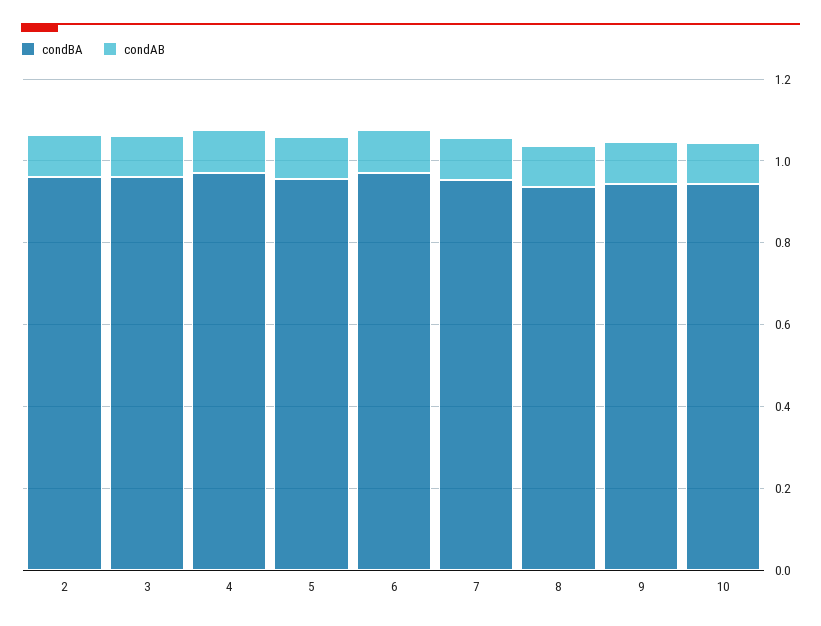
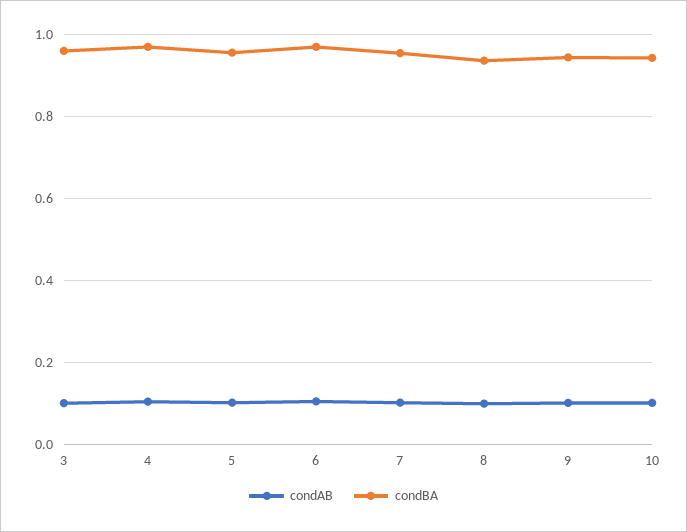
condBA, 2: 0.95 -> none
condAB, 2: 0.1 -> none

